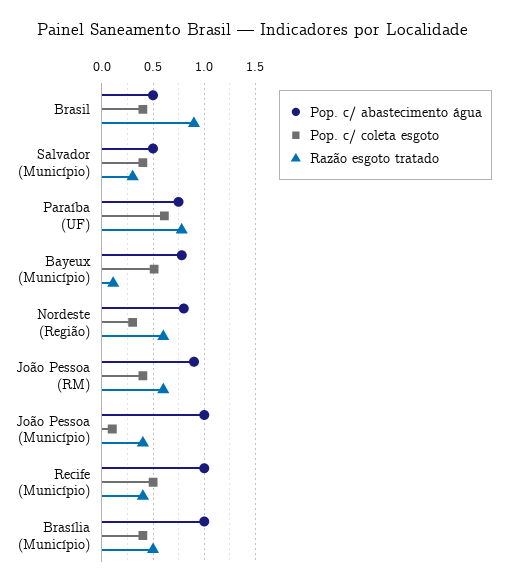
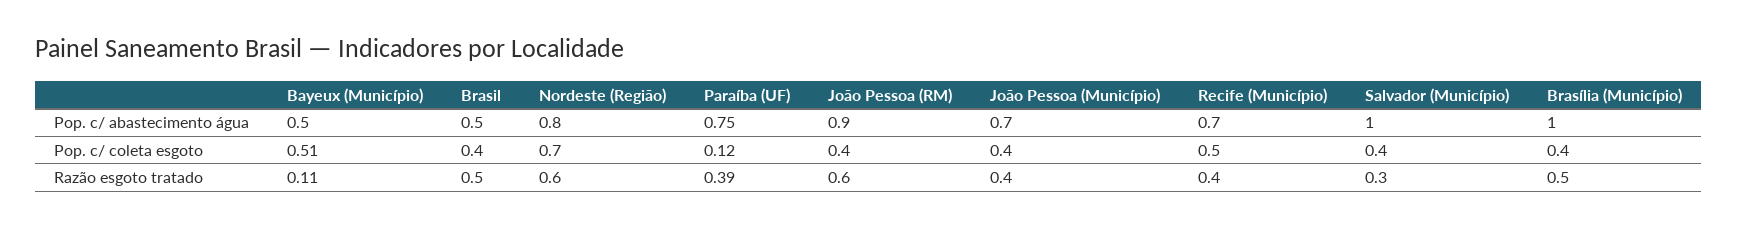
Razão esgoto tratado, Brasil: 0.9 -> 0.5
Pop. c/ abastecimento água, Salvador (Município): 0.5 -> 1
Pop. c/ coleta esgoto, Paraíba (UF): 0.6 -> 0.12
Razão esgoto tratado, Paraíba (UF): 0.8 -> 0.39
Pop. c/ abastecimento água, Bayeux (Município): 0.8 -> 0.5
Pop. c/ coleta esgoto, Nordeste (Região): 0.3 -> 0.7
Pop. c/ abastecimento água, João Pessoa (Município): 1 -> 0.7
Pop. c/ coleta esgoto, João Pessoa (Município): 0.1 -> 0.4
Pop. c/ abastecimento água, Recife (Município): 1 -> 0.7

